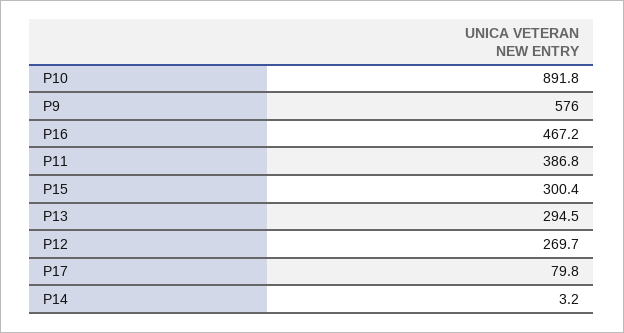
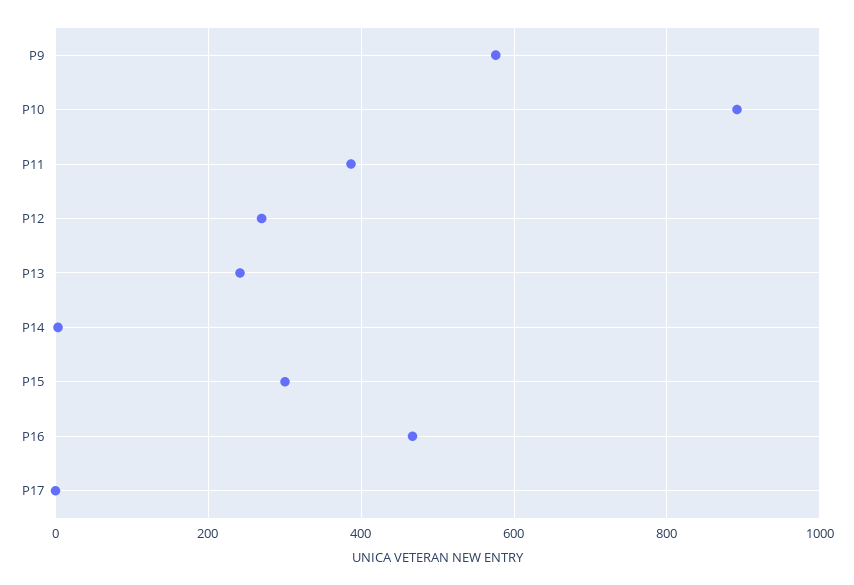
P13: 294.5 -> 240
P17: 79.8 -> 0

